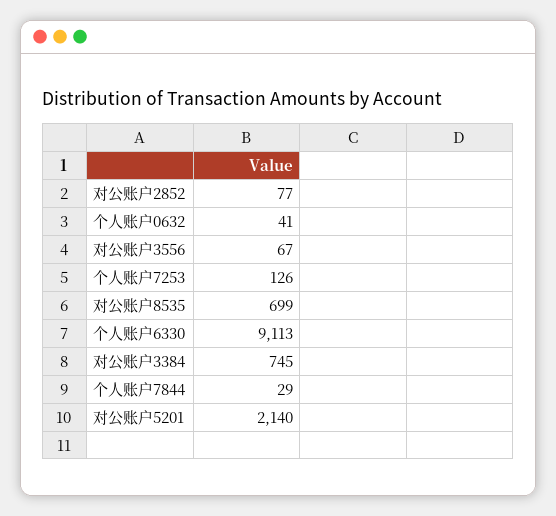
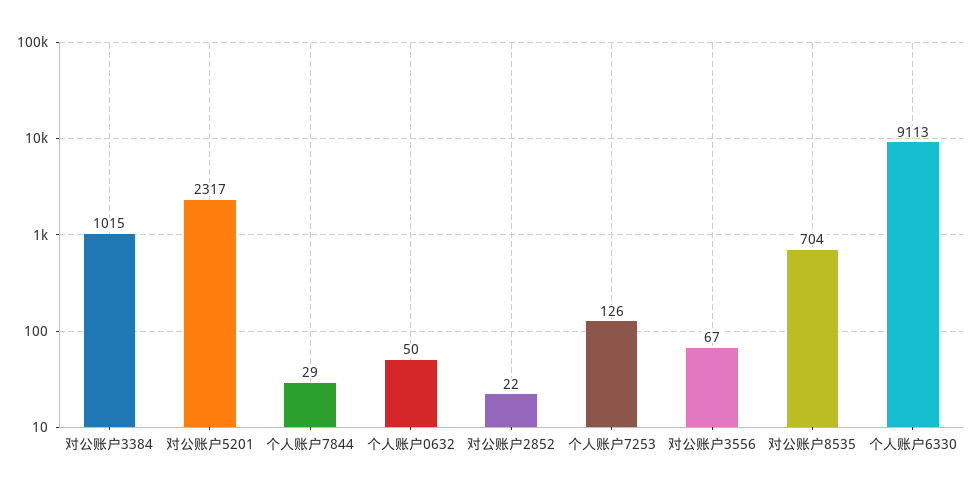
对公账户2852: 77 -> 22
个人账户0632: 41 -> 50
对公账户8535: 699 -> 704
对公账户3384: 745 -> 1015
对公账户5201: 2140 -> 2317

